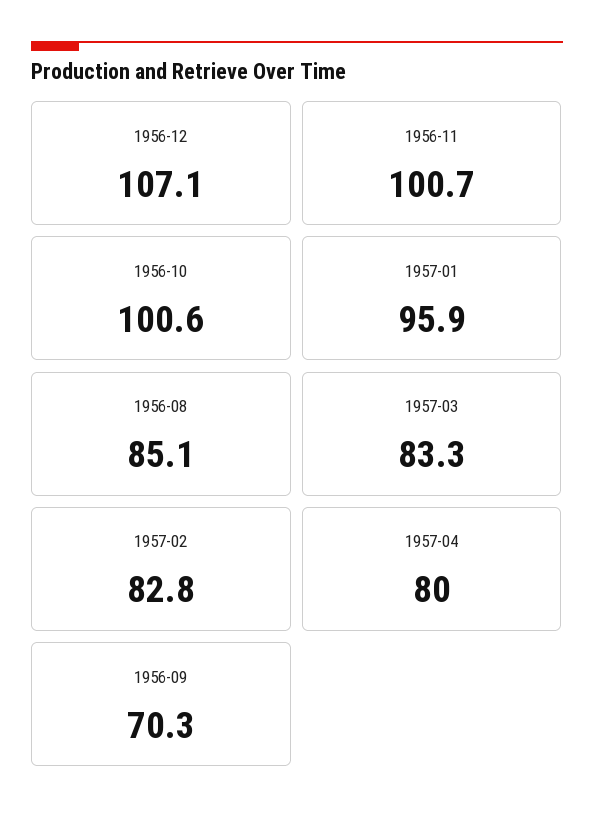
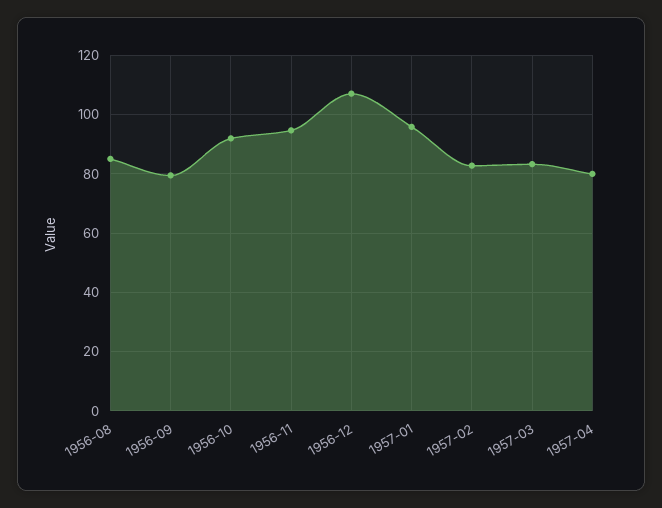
1956-11: 100.7 -> 95
1956-10: 100.6 -> 92.5
1956-09: 70.3 -> 80

